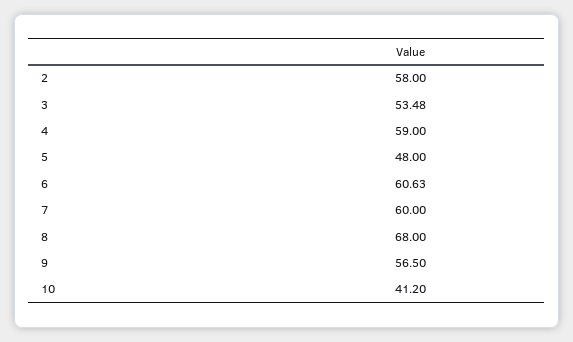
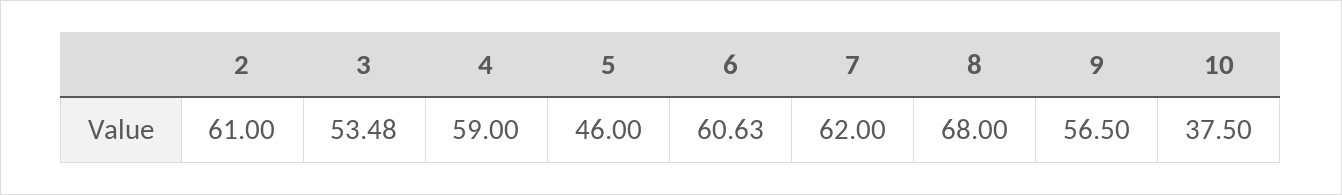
2: 58 -> 61
5: 48 -> 46
7: 60 -> 62
10: 41.2 -> 37.5

